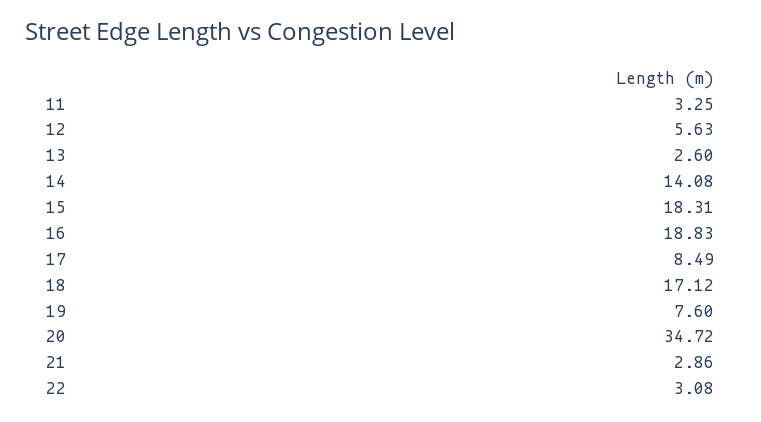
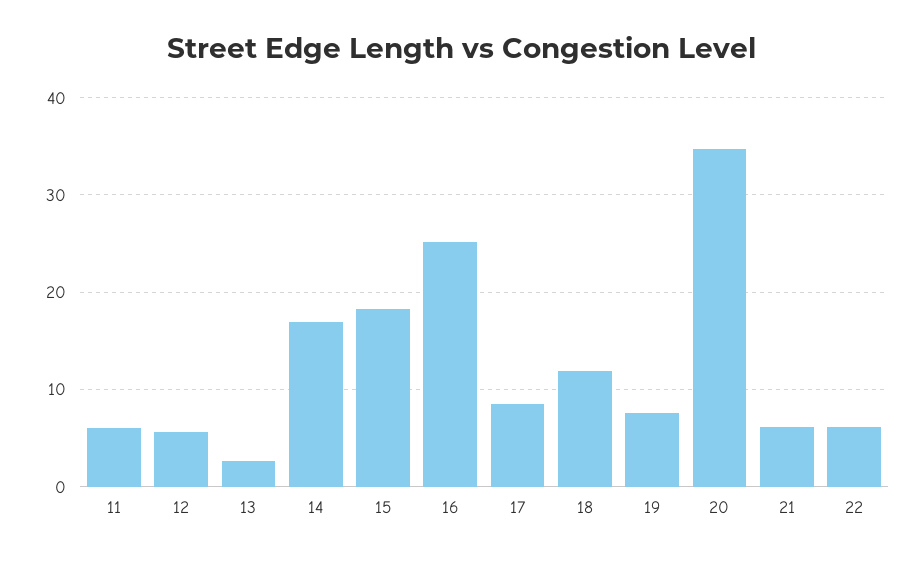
11: 3.25 -> 6
14: 14.08 -> 17
16: 18.83 -> 25
18: 17.12 -> 12
21: 2.86 -> 6
22: 3.08 -> 6

